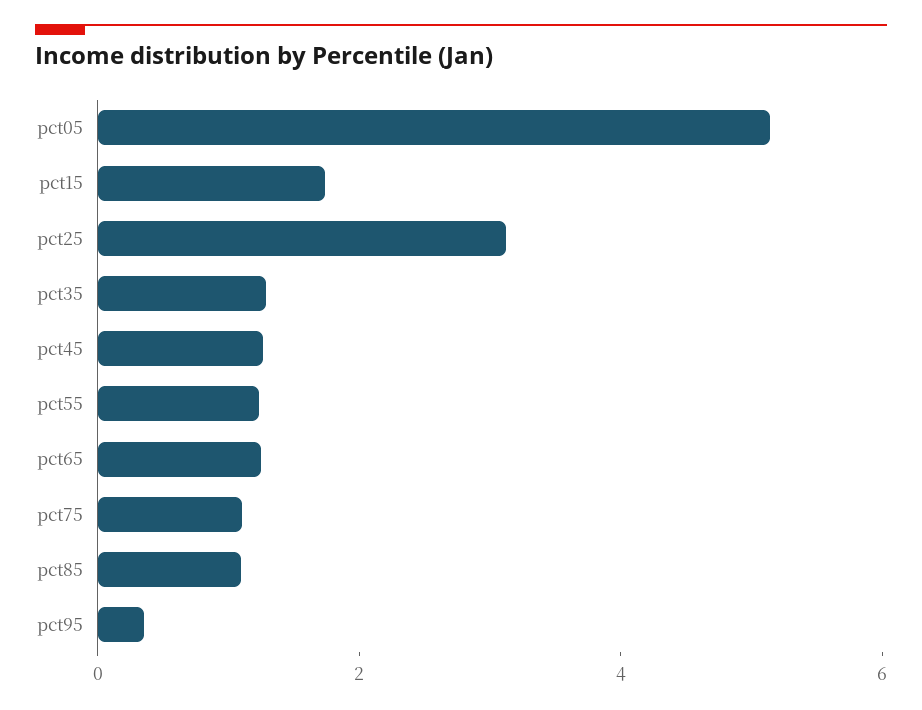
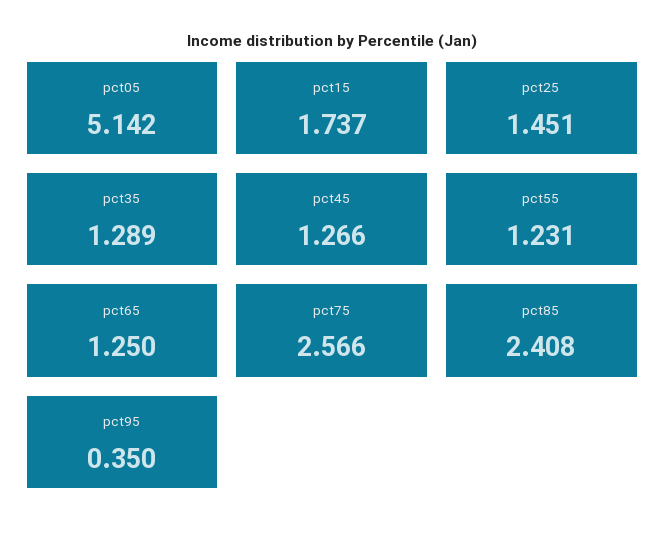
pct25: 3 -> 1.451
pct75: 1 -> 2.566
pct85: 1 -> 2.408

